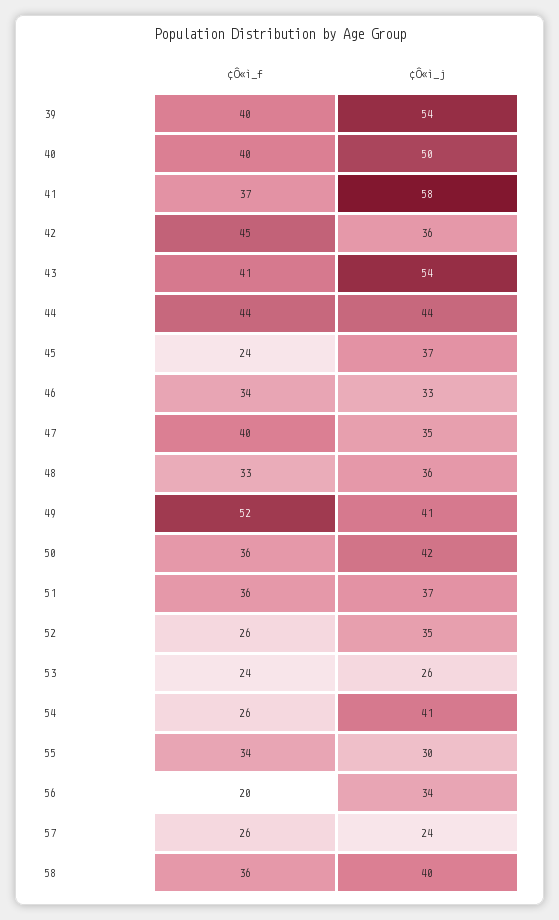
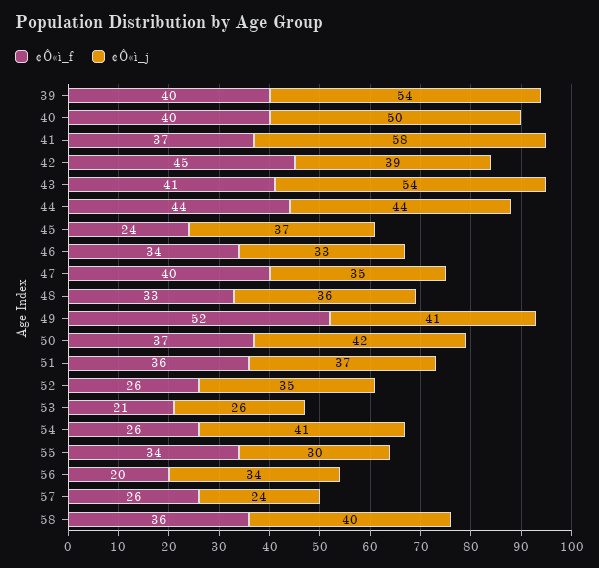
¢Ô«ì_j, 42: 36 -> 39
¢Ô«ì_f, 50: 36 -> 37
¢Ô«ì_f, 53: 24 -> 21

